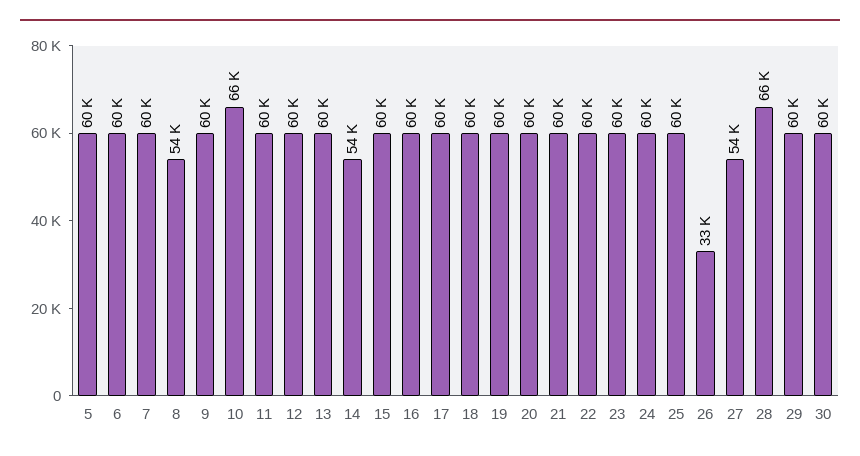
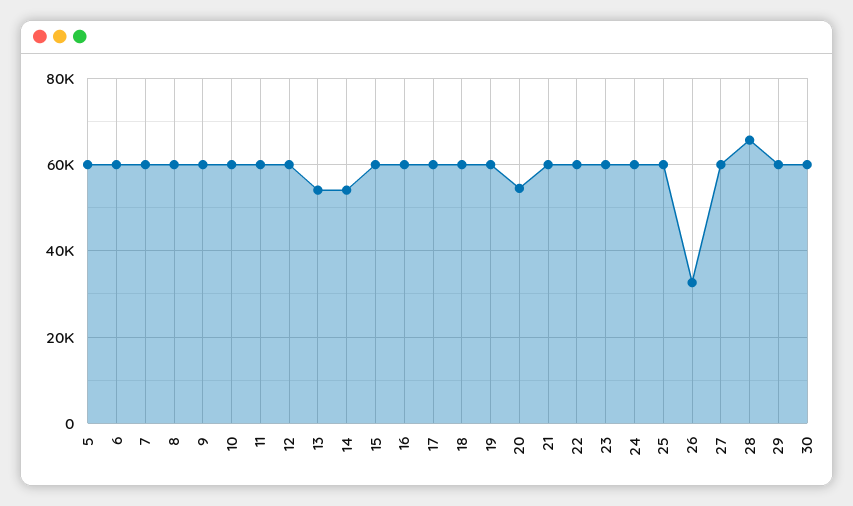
8: 54000 -> 60000
10: 66000 -> 60000
13: 60000 -> 54000
20: 60000 -> 54000
27: 54000 -> 60000

